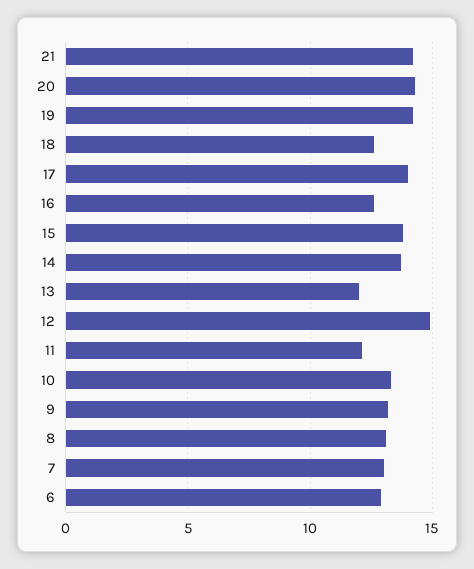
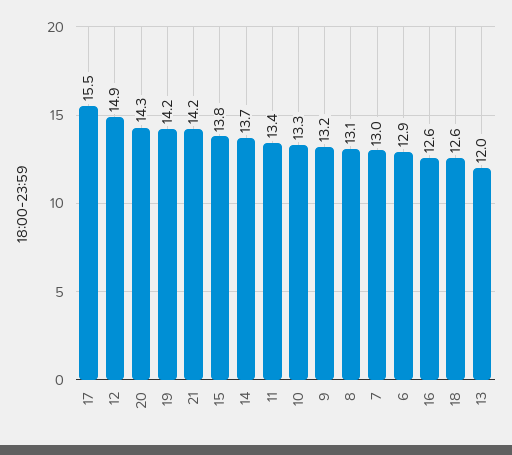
17: 14 -> 15.5
11: 12 -> 13.4

